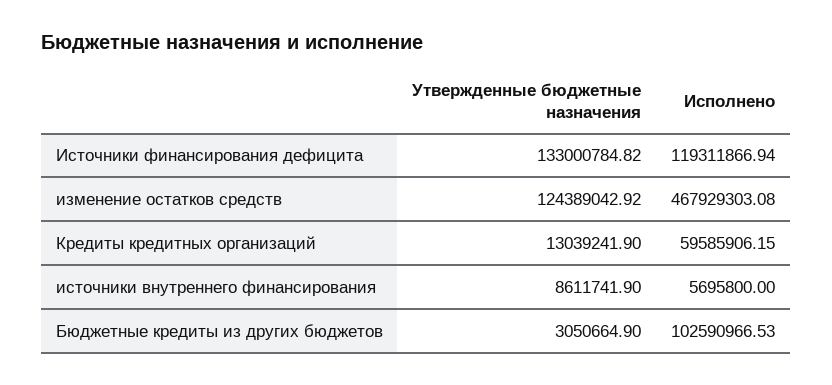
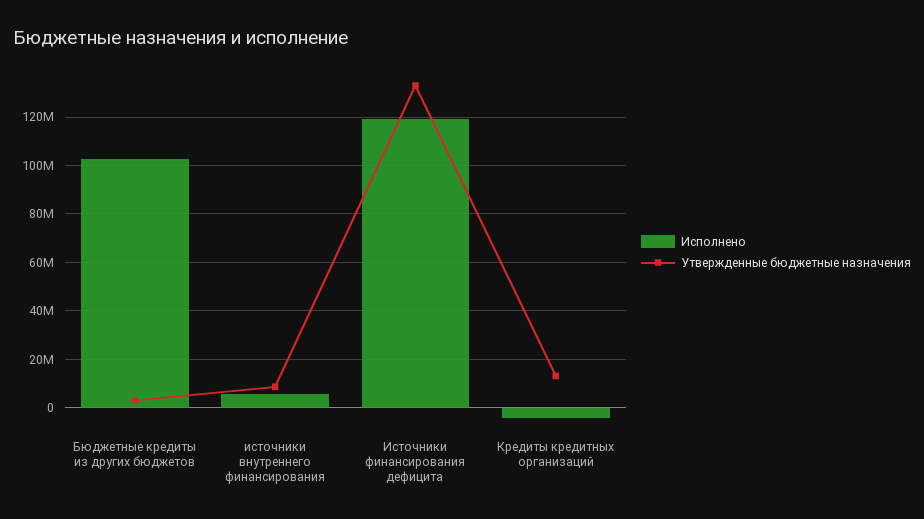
Утвержденные бюджетные назначения, изменение остатков средств: 124389042.92 -> none
Исполнено, изменение остатков средств: 467929303.08 -> none
Исполнено, Кредиты кредитных организаций: 59585906.15 -> -5000000

